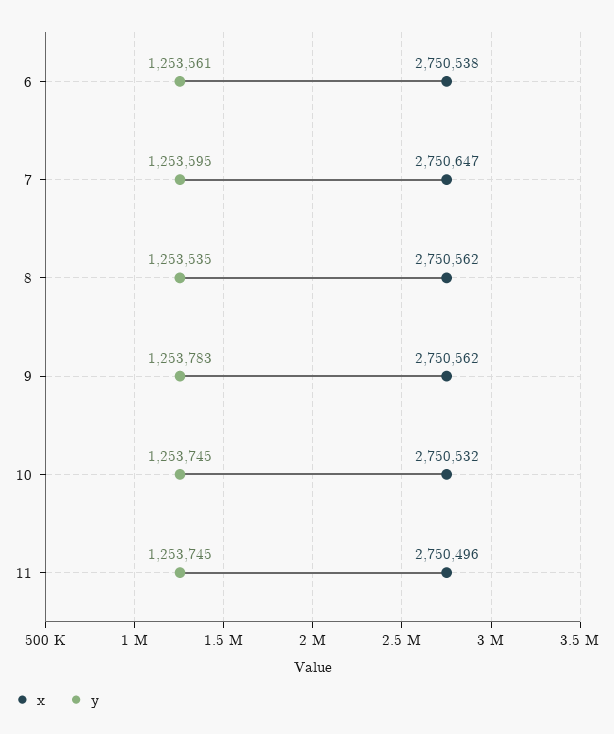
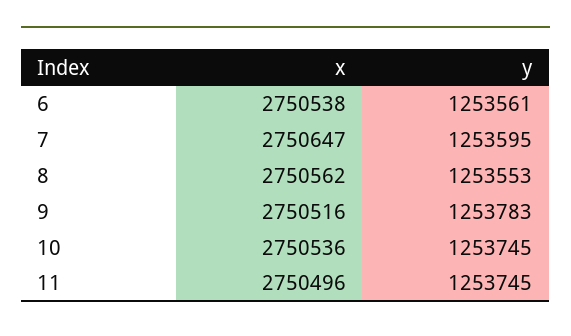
y, 8: 1253535 -> 1253553
x, 9: 2750562 -> 2750516
x, 10: 2750532 -> 2750536

